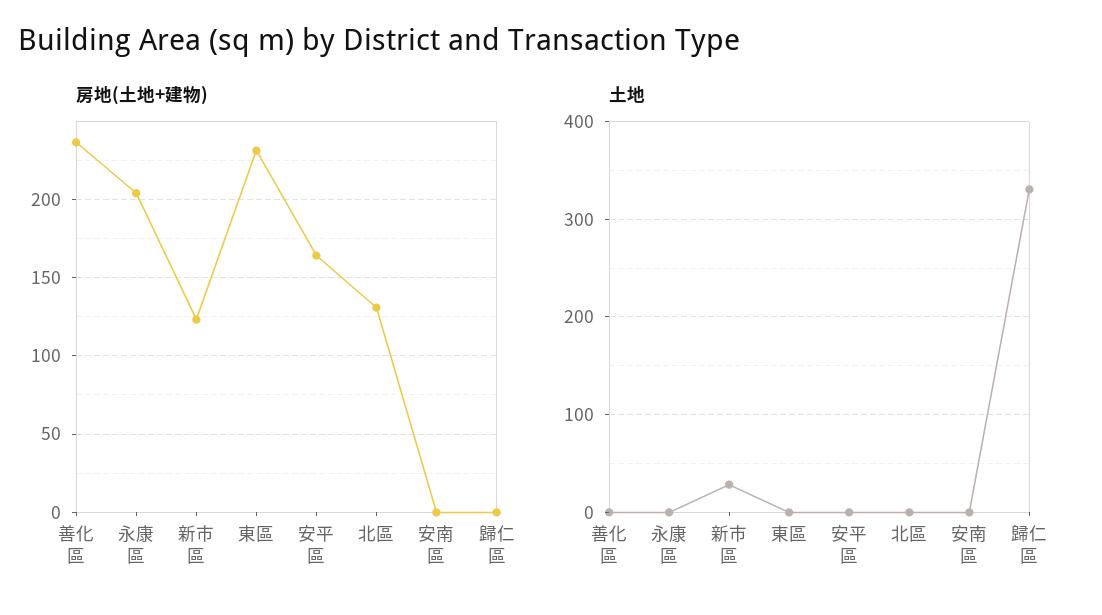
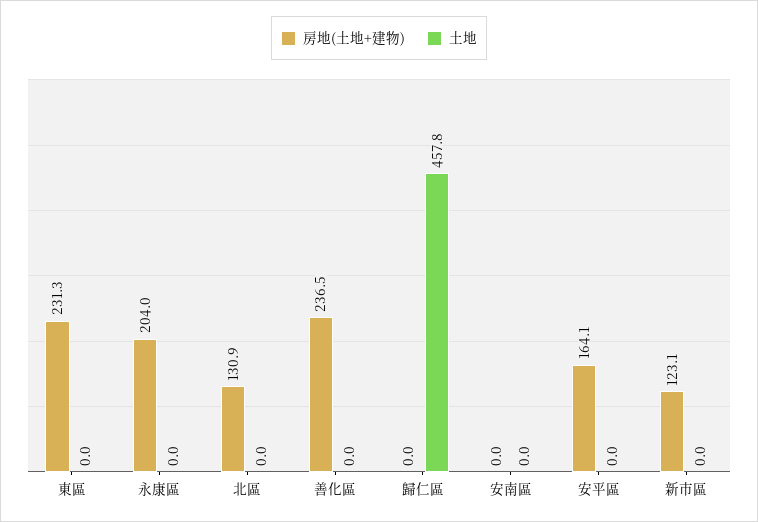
土地, 新市區: 30 -> 0
土地, 歸仁區: 330 -> 457.8

